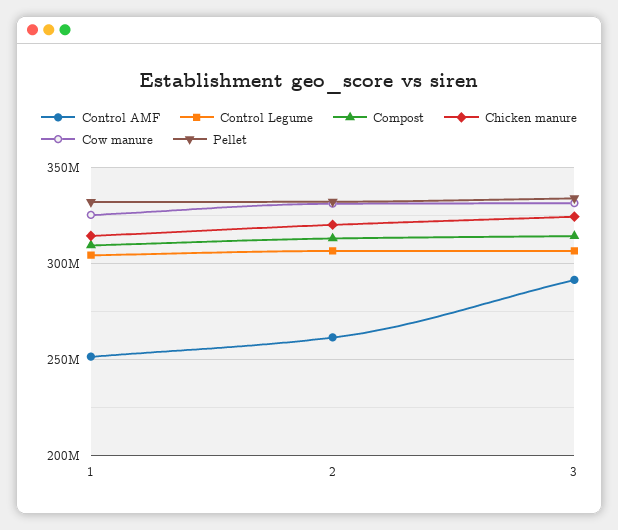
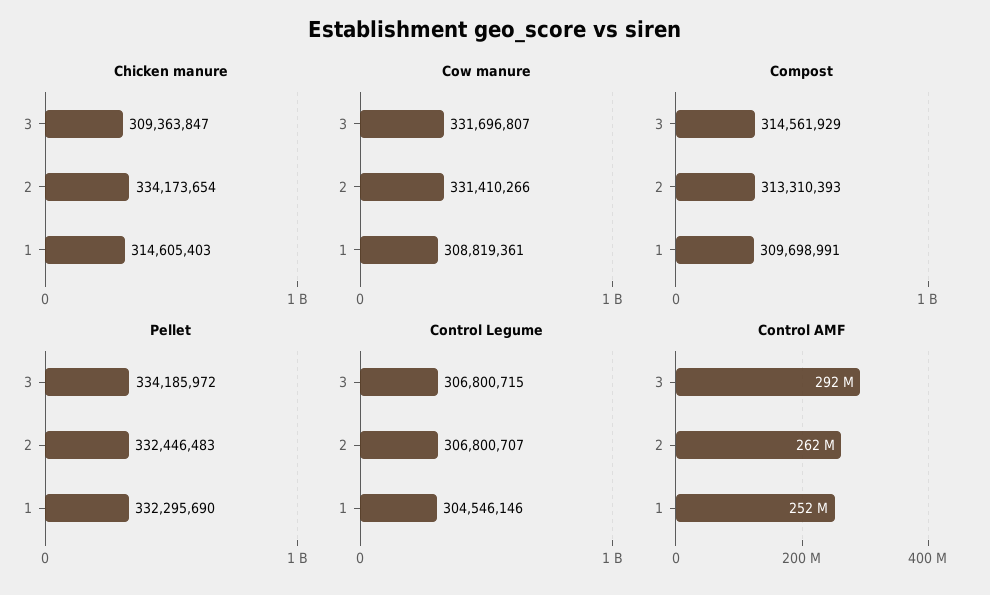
Cow manure, 1: 325000000 -> 308819361
Chicken manure, 2: 320000000 -> 334173654
Chicken manure, 3: 325000000 -> 309363847

